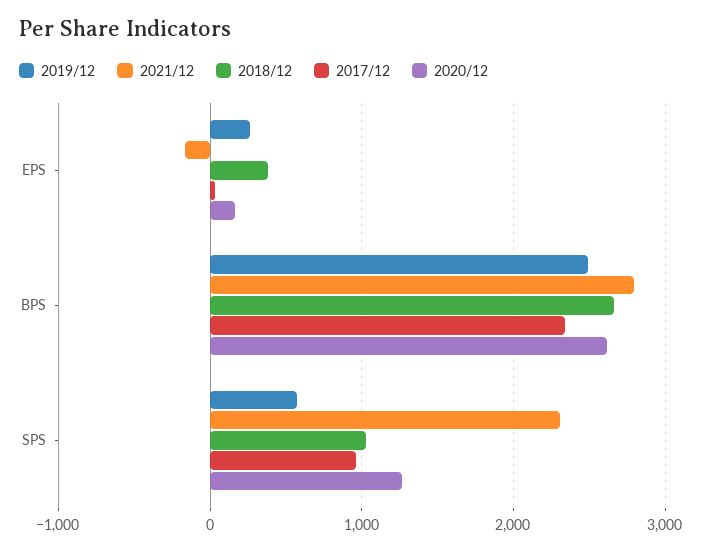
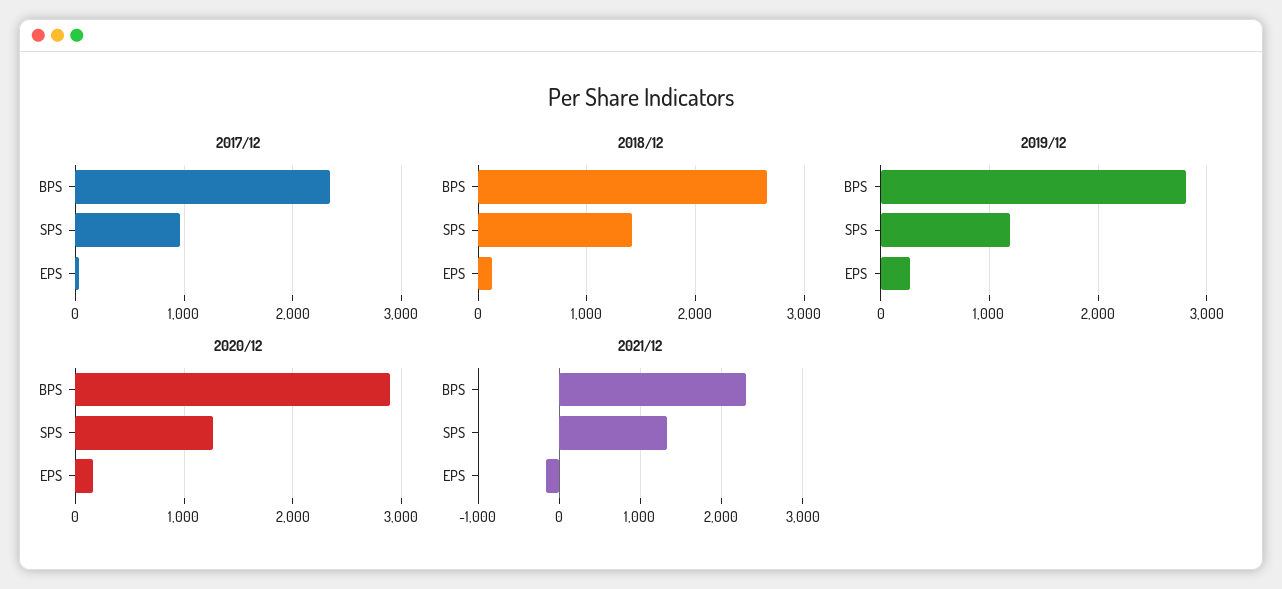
2018/12, EPS: 400 -> 100
2019/12, BPS: 2500 -> 2800
2021/12, BPS: 2800 -> 2300
2020/12, BPS: 2600 -> 2900
2019/12, SPS: 600 -> 1200
2021/12, SPS: 2300 -> 1300
2018/12, SPS: 1000 -> 1400

